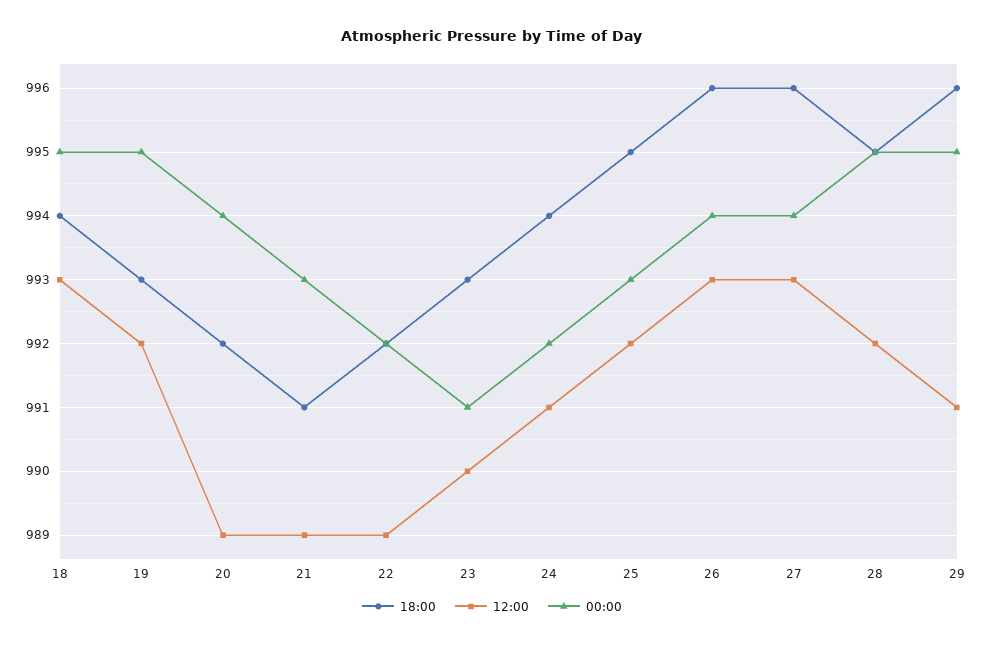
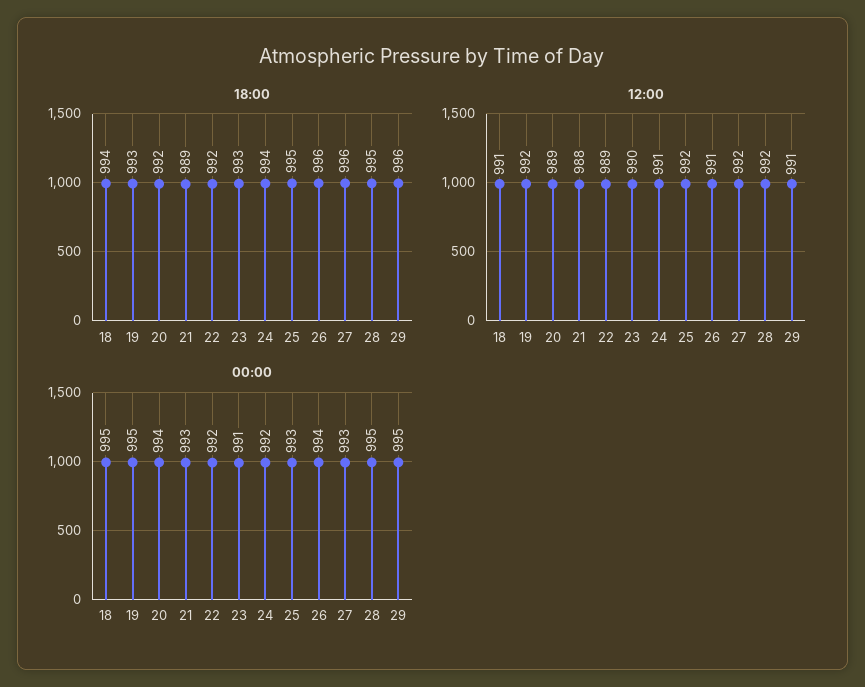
12:00, 18: 993 -> 991
18:00, 21: 991 -> 989
12:00, 21: 989 -> 988
12:00, 26: 993 -> 991
12:00, 27: 993 -> 992
00:00, 27: 994 -> 993

